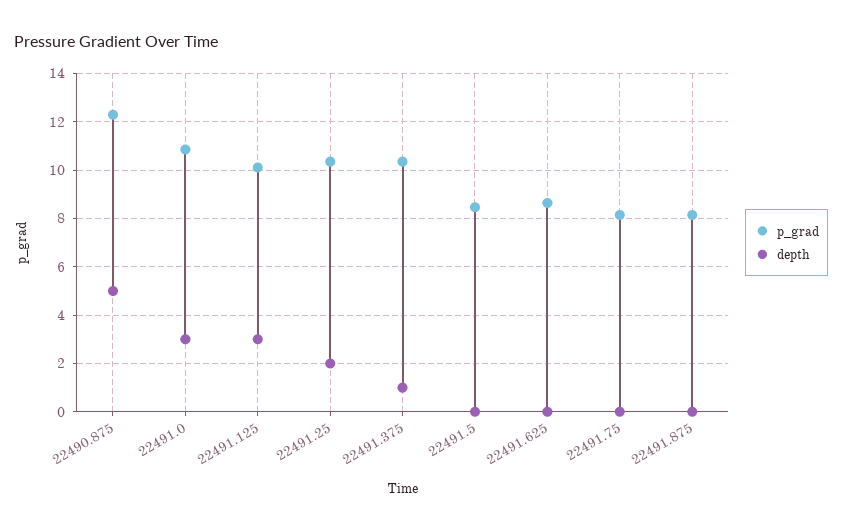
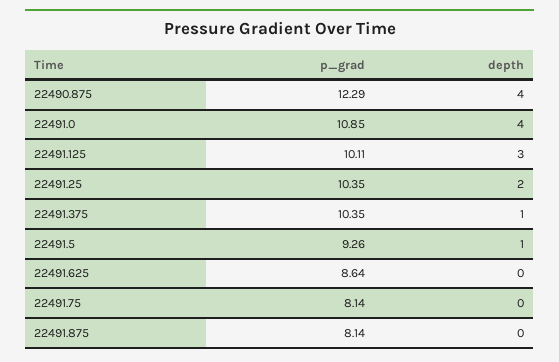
depth, 22490.875: 5 -> 4
depth, 22491.0: 3 -> 4
p_grad, 22491.5: 8.5 -> 9.26
depth, 22491.5: 0 -> 1

